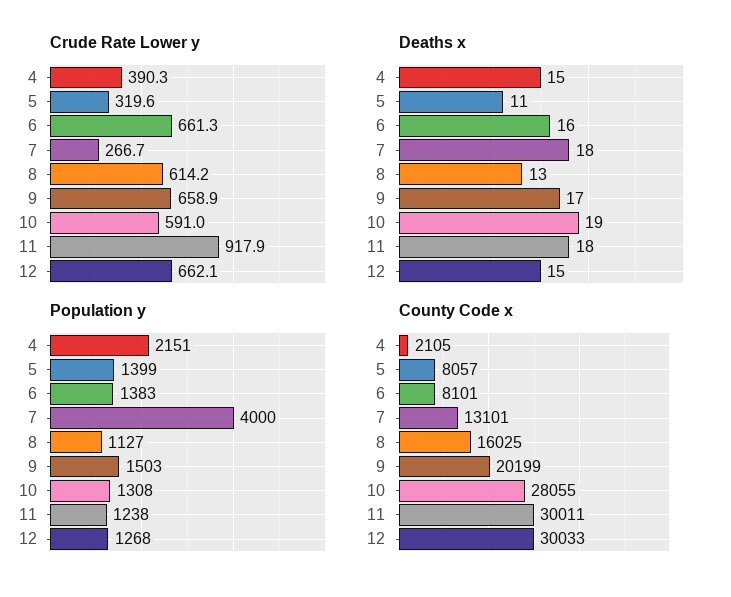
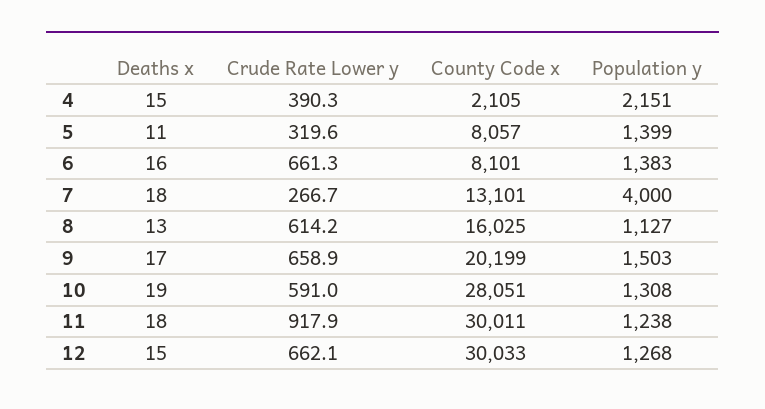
County Code x, 10: 28055 -> 28051

